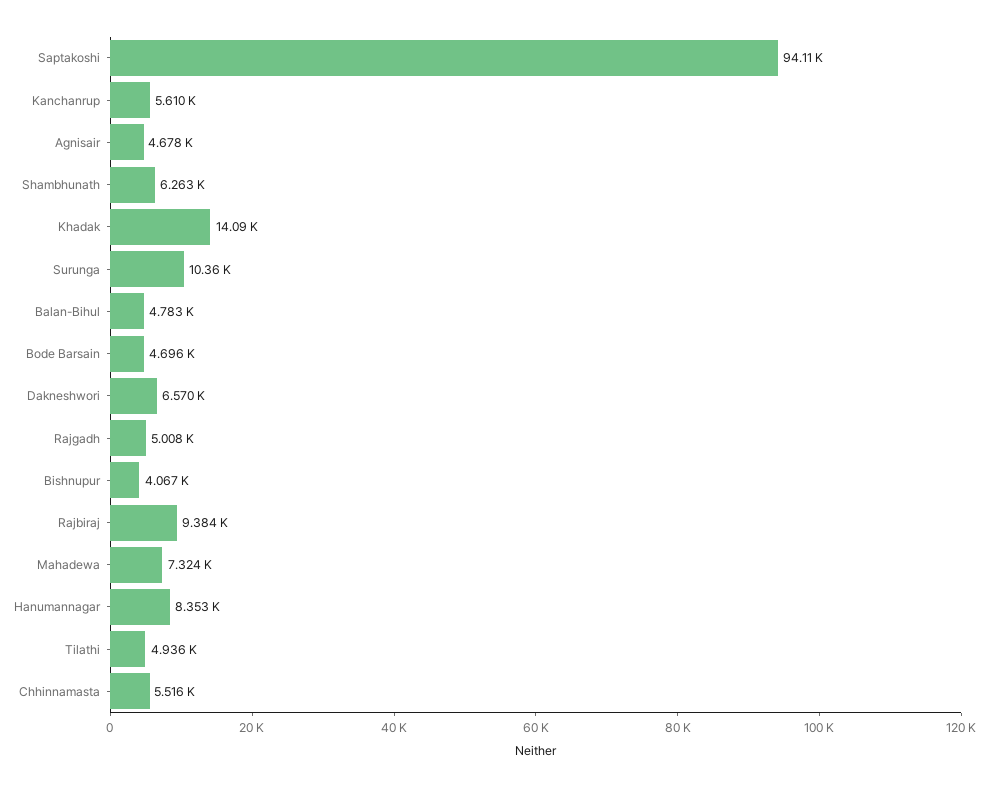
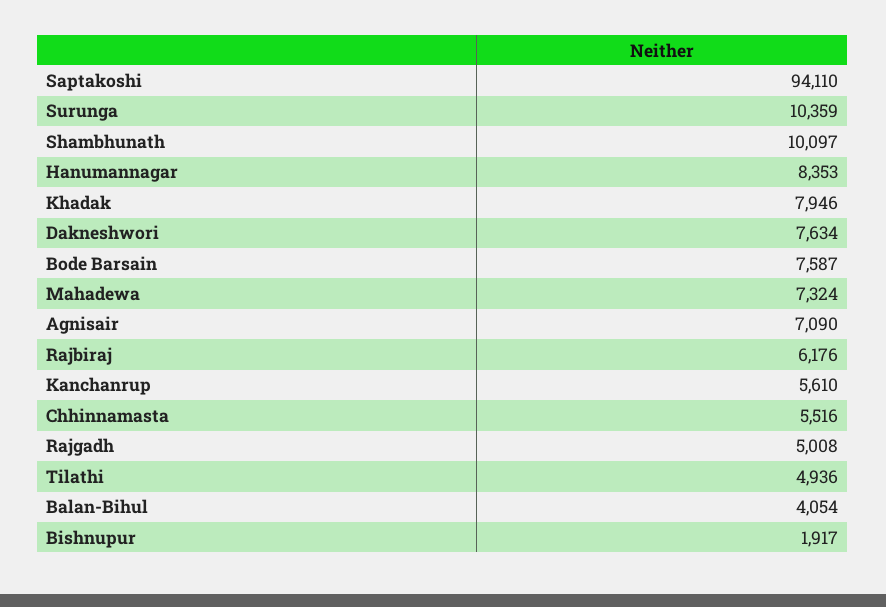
Agnisair: 4678 -> 7090
Shambhunath: 6263 -> 10097
Khadak: 14090 -> 7946
Balan-Bihul: 4783 -> 4054
Bode Barsain: 4696 -> 7587
Dakneshwori: 6570 -> 7634
Bishnupur: 4067 -> 1917
Rajbiraj: 9384 -> 6176

